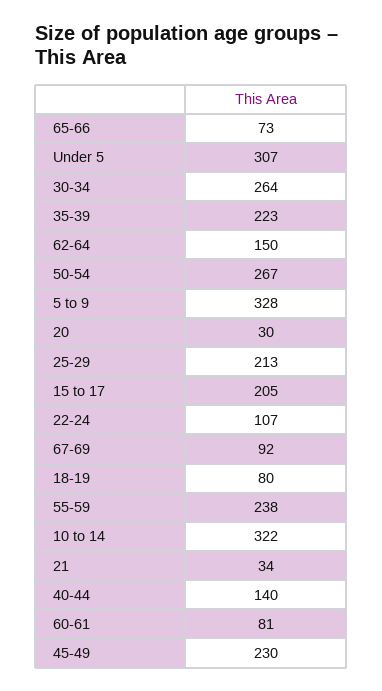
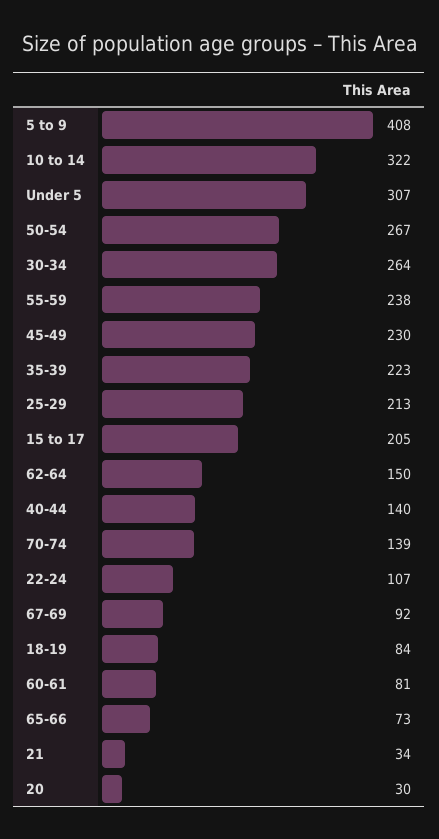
5 to 9: 328 -> 408
18-19: 80 -> 84
70-74: none -> 139

